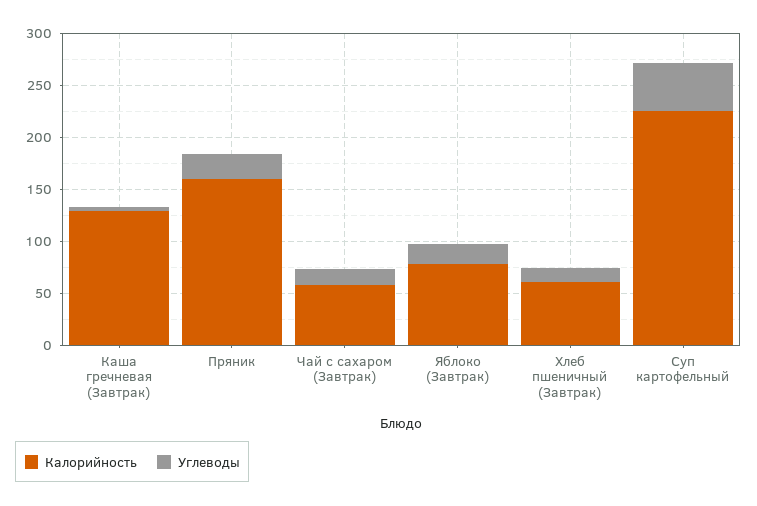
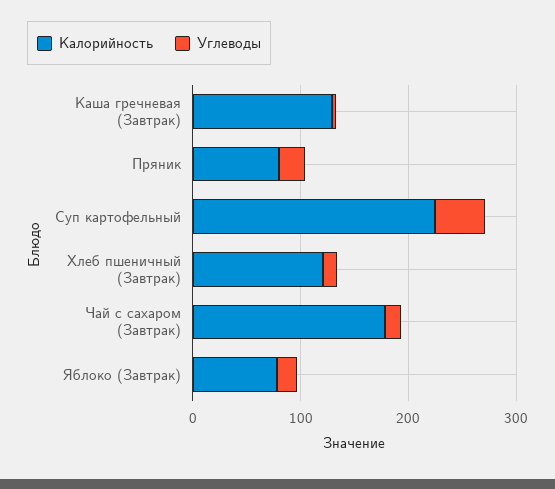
Калорийность, Пряник: 160 -> 80
Калорийность, Чай с сахаром (Завтрак): 60 -> 180
Калорийность, Хлеб пшеничный (Завтрак): 60 -> 120

